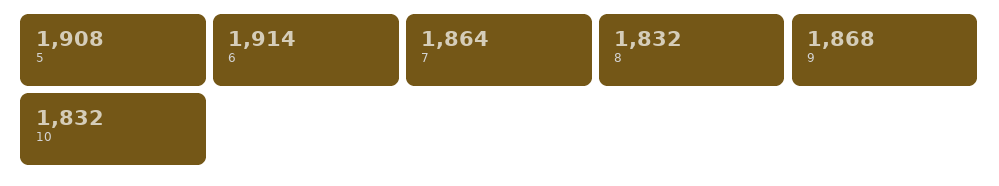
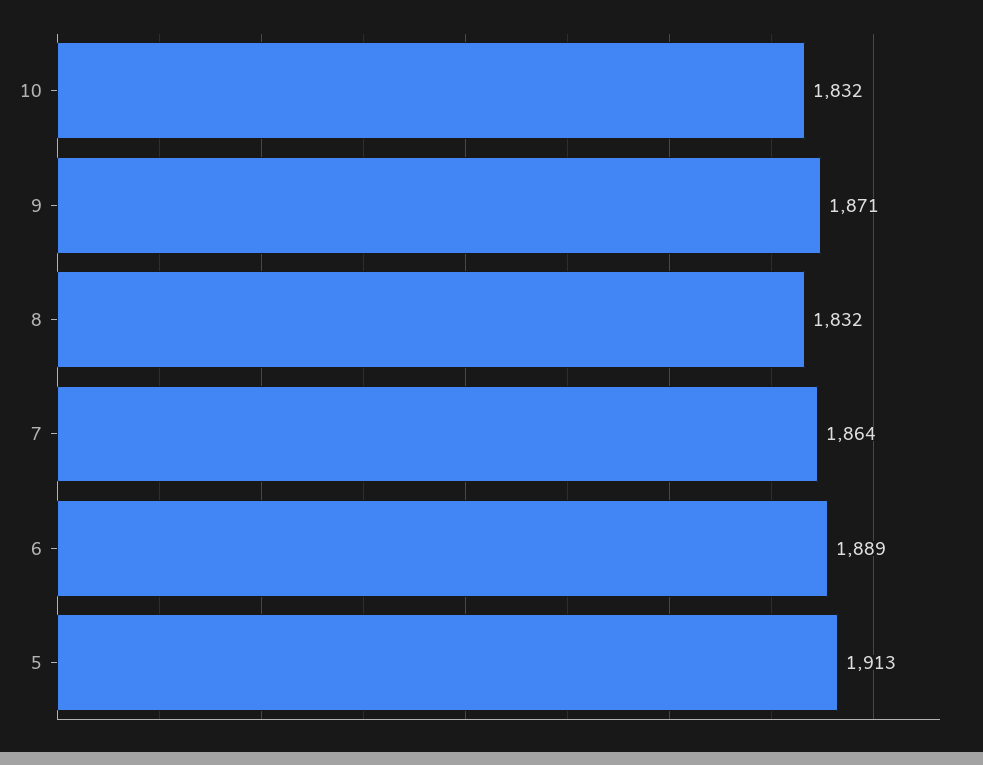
5: 1908 -> 1913
6: 1914 -> 1889
9: 1868 -> 1871

